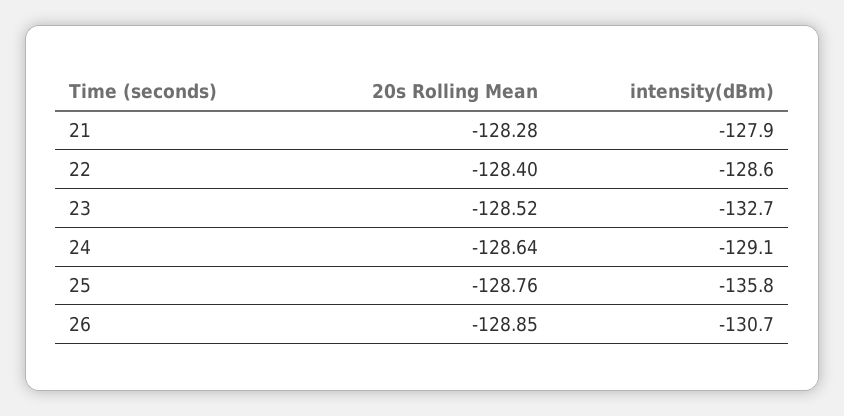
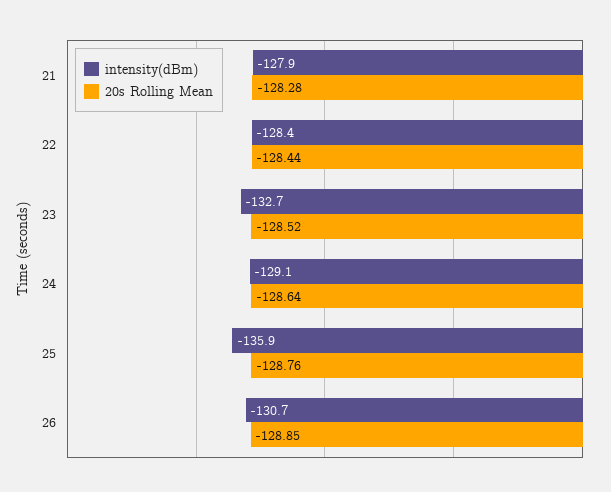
20s Rolling Mean, 22: -128.4 -> -128.44
intensity(dBm), 22: -128.6 -> -128.4
intensity(dBm), 25: -135.8 -> -135.9

